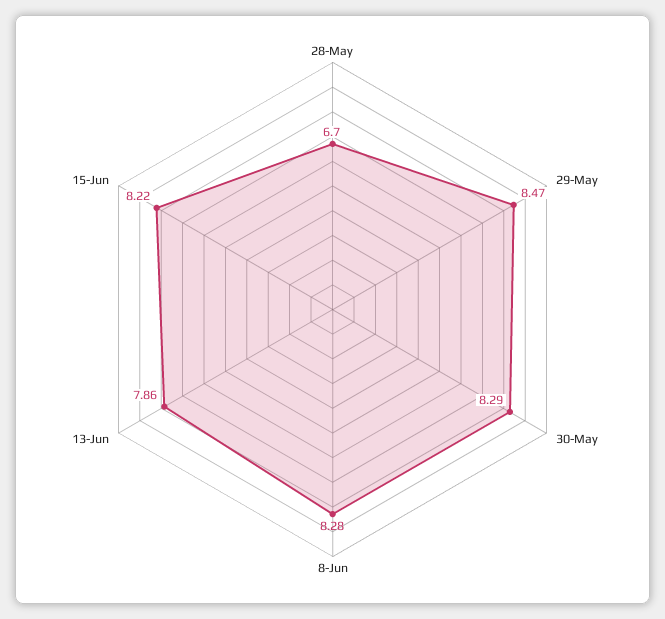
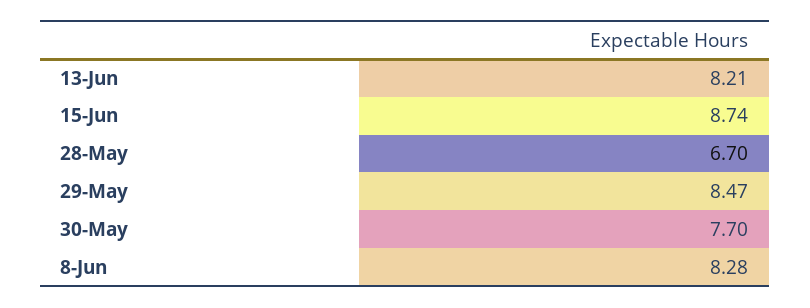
30-May: 8.29 -> 7.7
13-Jun: 7.86 -> 8.21
15-Jun: 8.22 -> 8.74

